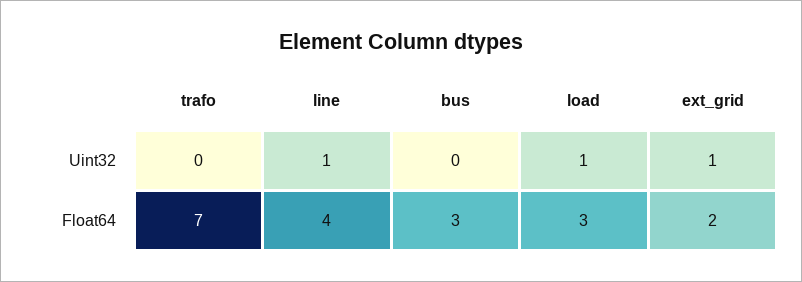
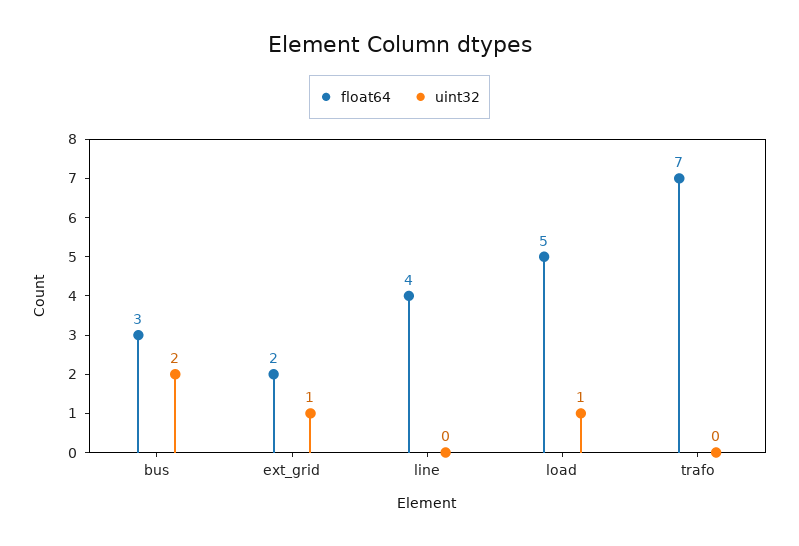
Uint32, line: 1 -> 0
Uint32, bus: 0 -> 2
Float64, load: 3 -> 5

